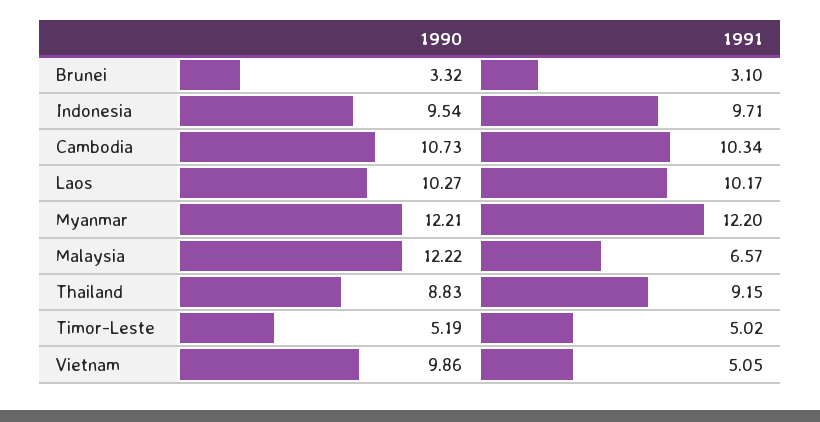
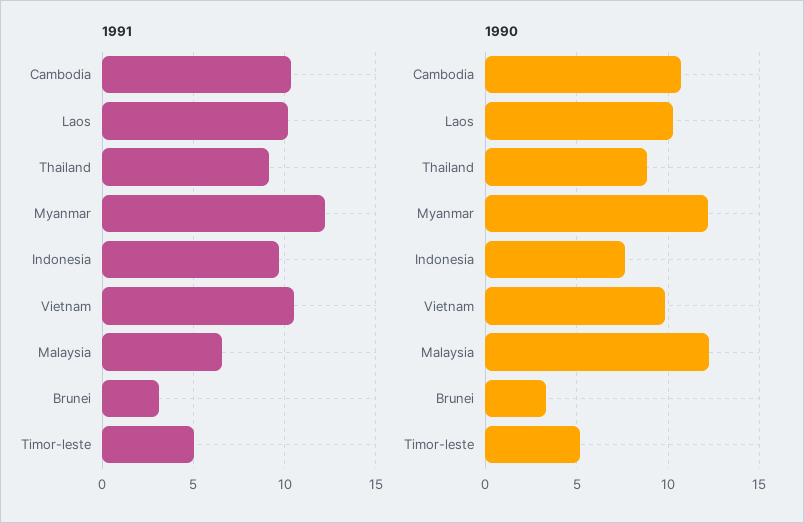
1990, Indonesia: 9.54 -> 7.5
1991, Vietnam: 5.05 -> 10.5

